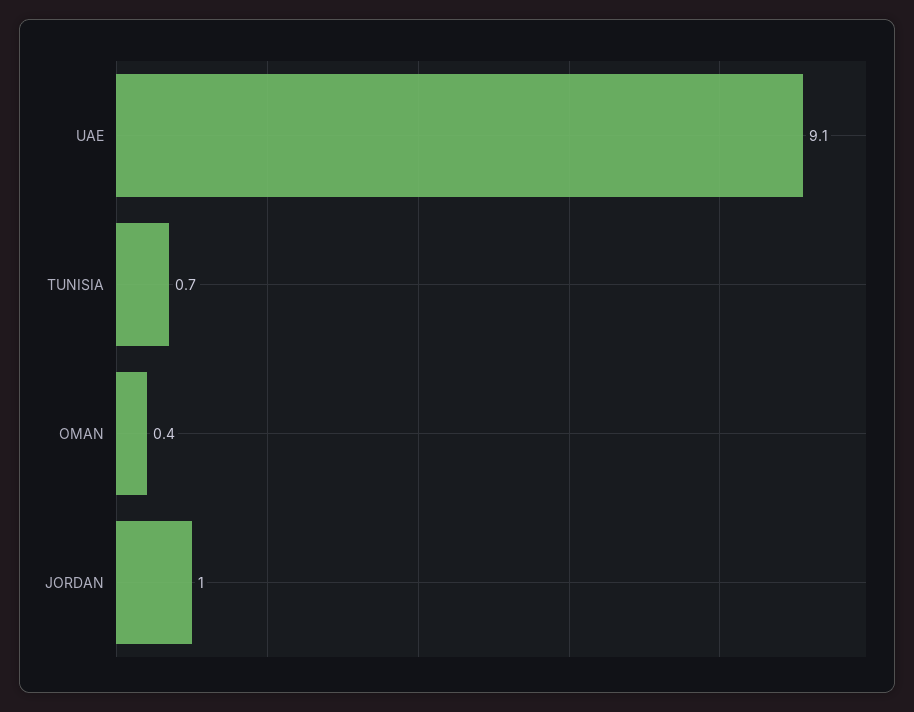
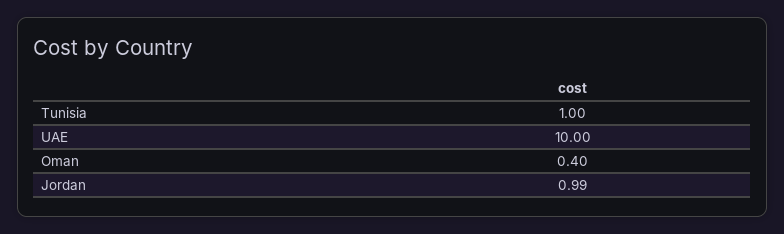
UAE: 9.1 -> 10
TUNISIA: 0.7 -> 1

